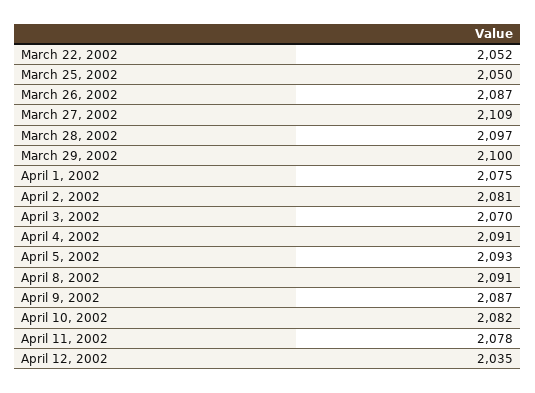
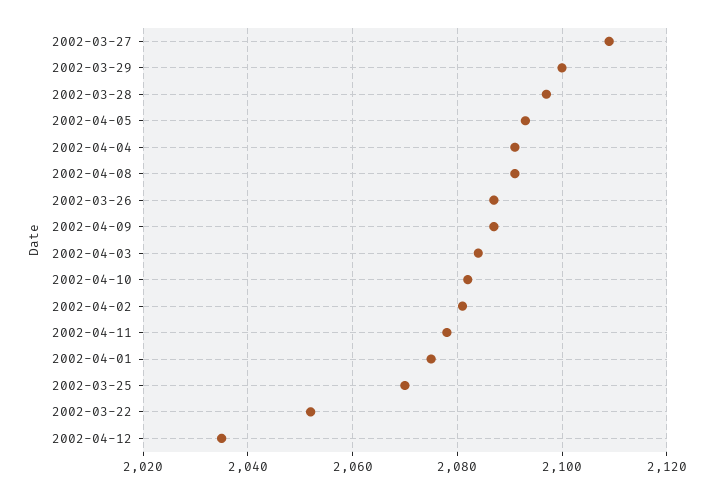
March 25, 2002: 2050 -> 2070
April 3, 2002: 2070 -> 2085

